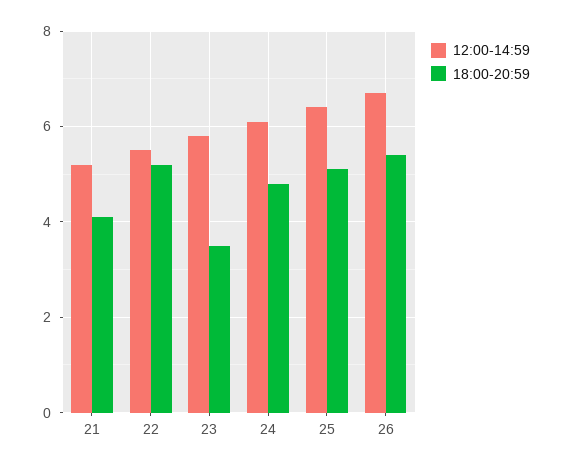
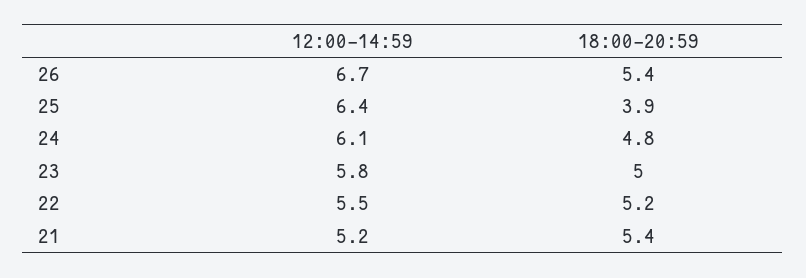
18:00-20:59, 21: 4 -> 5.4
18:00-20:59, 23: 3.5 -> 5
18:00-20:59, 25: 5 -> 3.9

